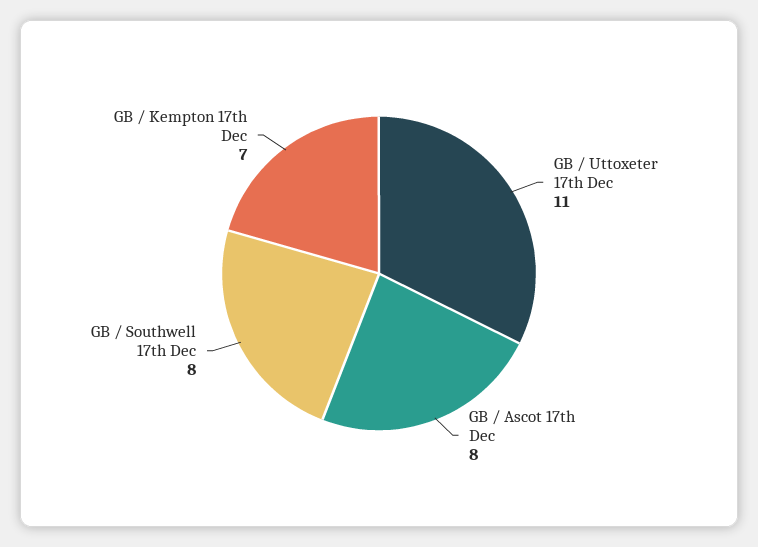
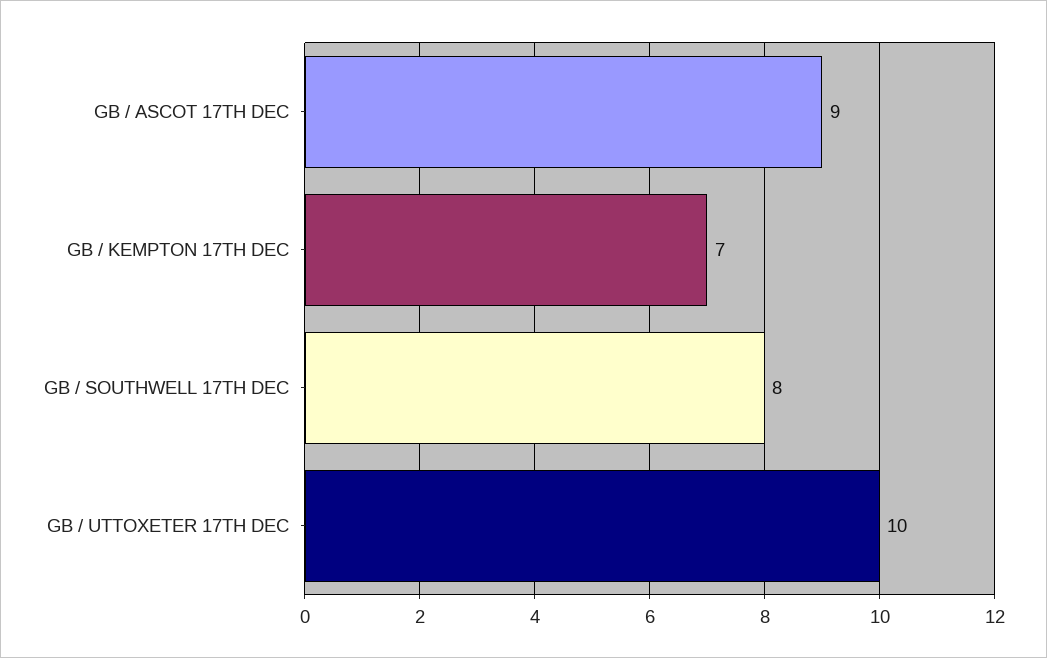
GB / Uttoxeter 17th Dec: 11 -> 10
GB / Ascot 17th Dec: 8 -> 9

